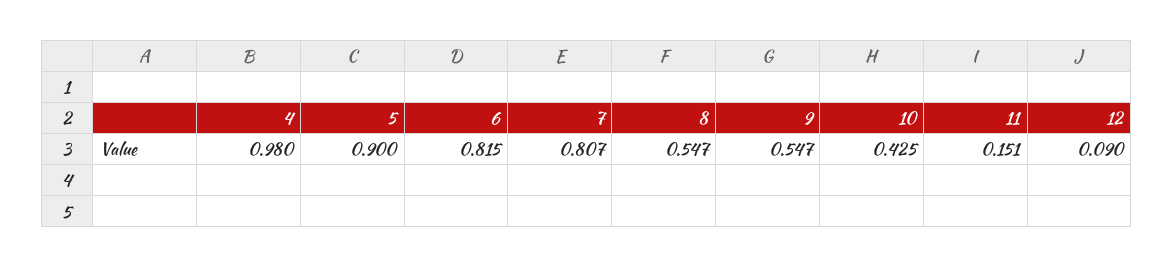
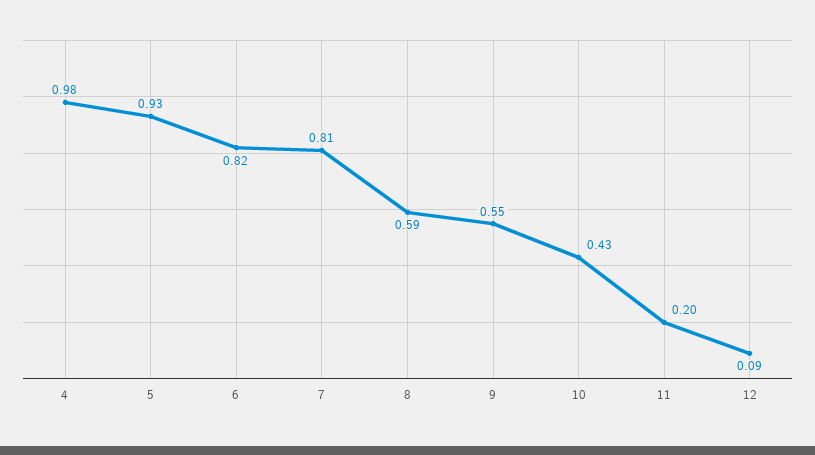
5: 0.9 -> 0.93
8: 0.547 -> 0.59
11: 0.151 -> 0.2

